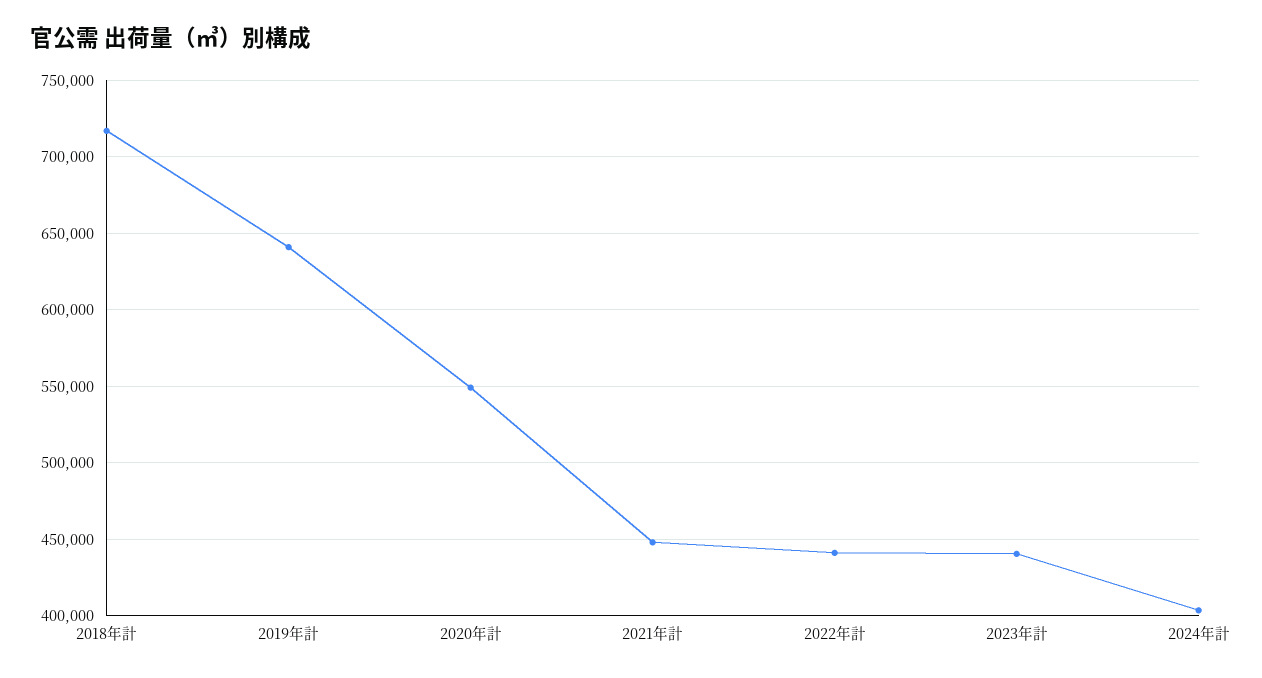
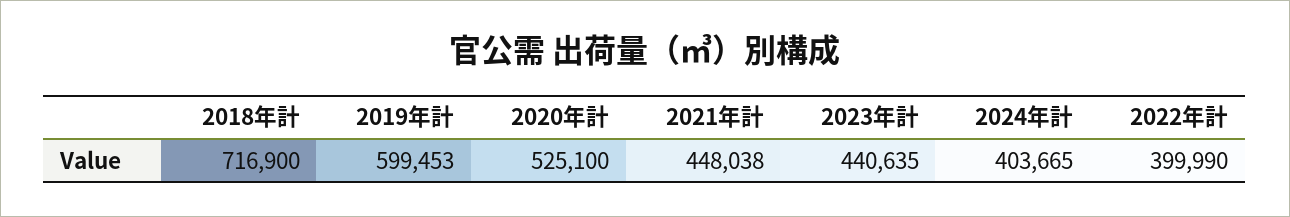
2019年計: 640000 -> 599453
2020年計: 550000 -> 525100
2022年計: 440000 -> 399990

